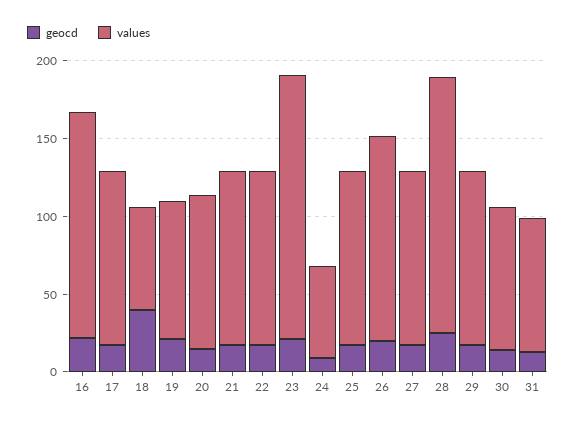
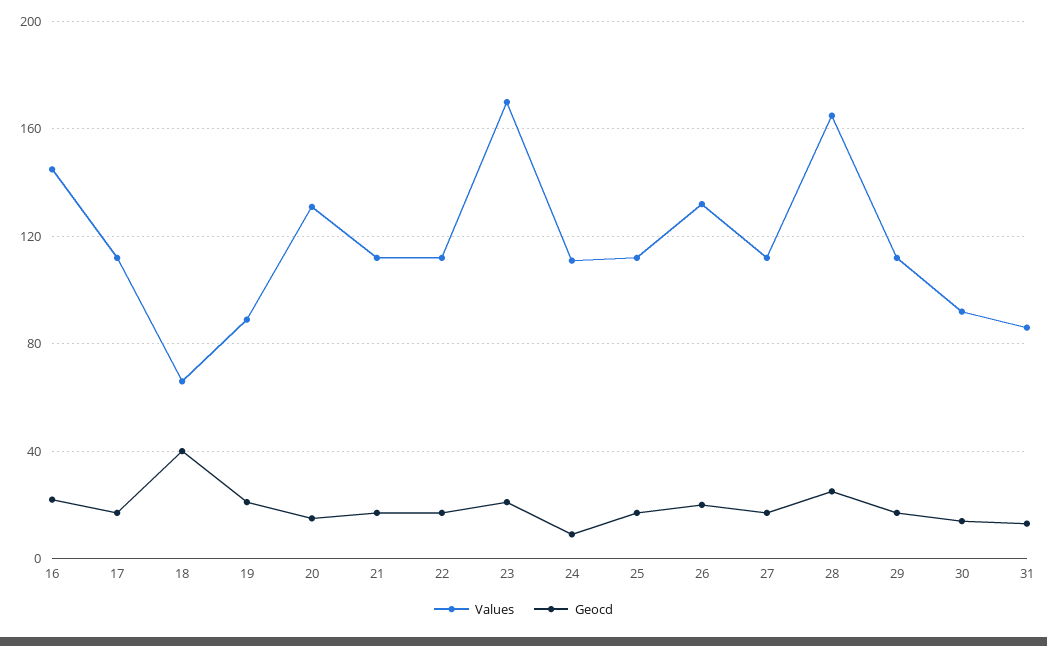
values, 20: 100 -> 130
values, 24: 60 -> 110

